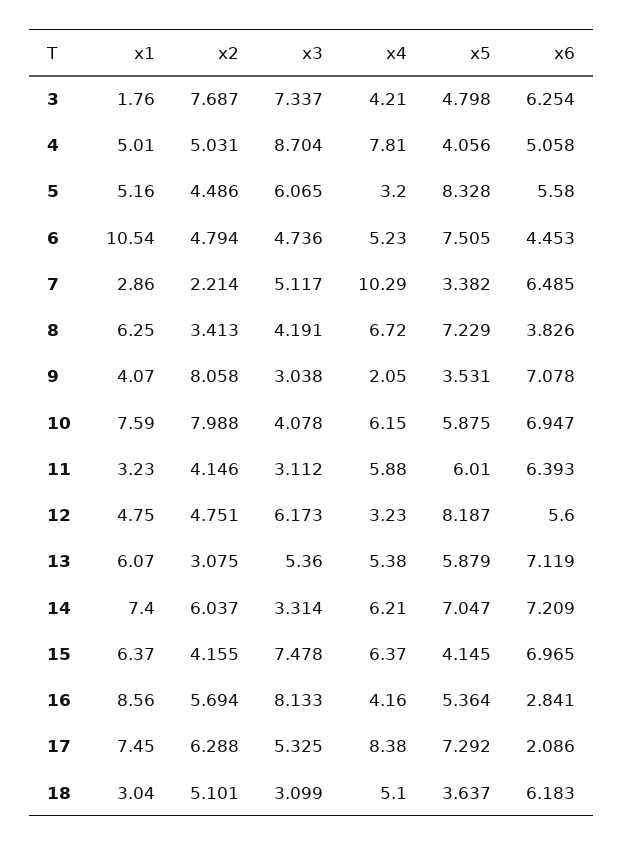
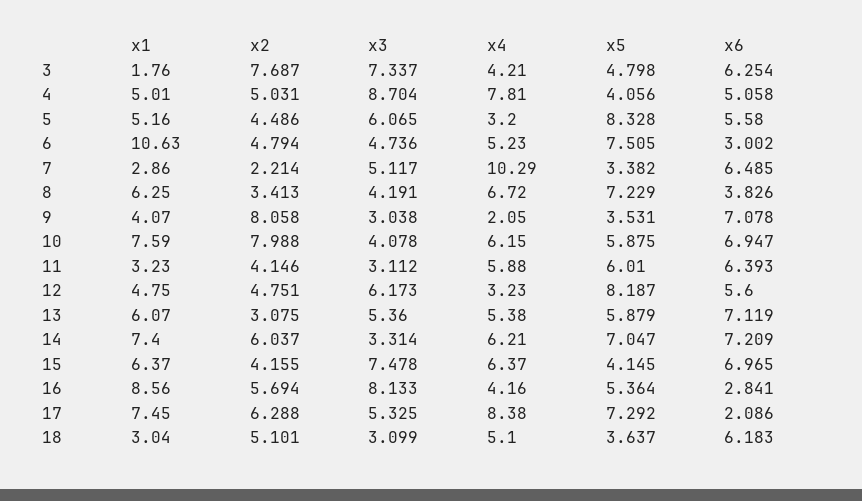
x1, 6: 10.54 -> 10.63
x6, 6: 4.453 -> 3.002

